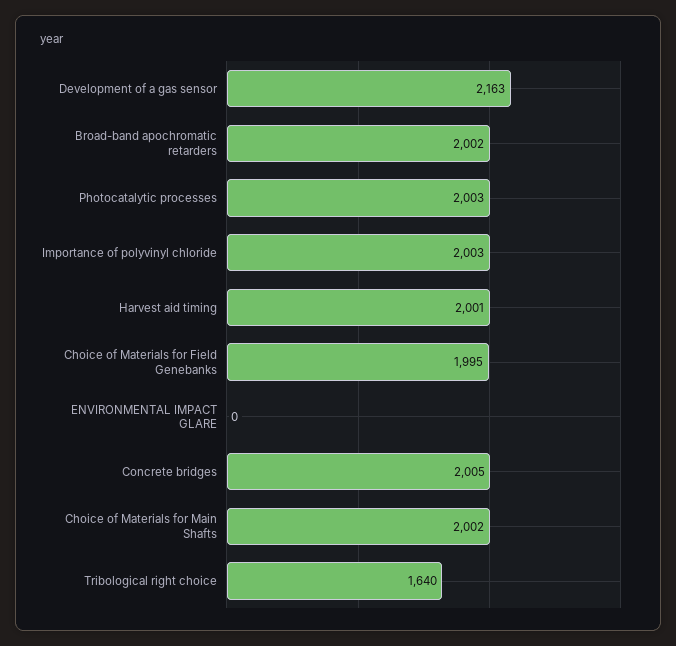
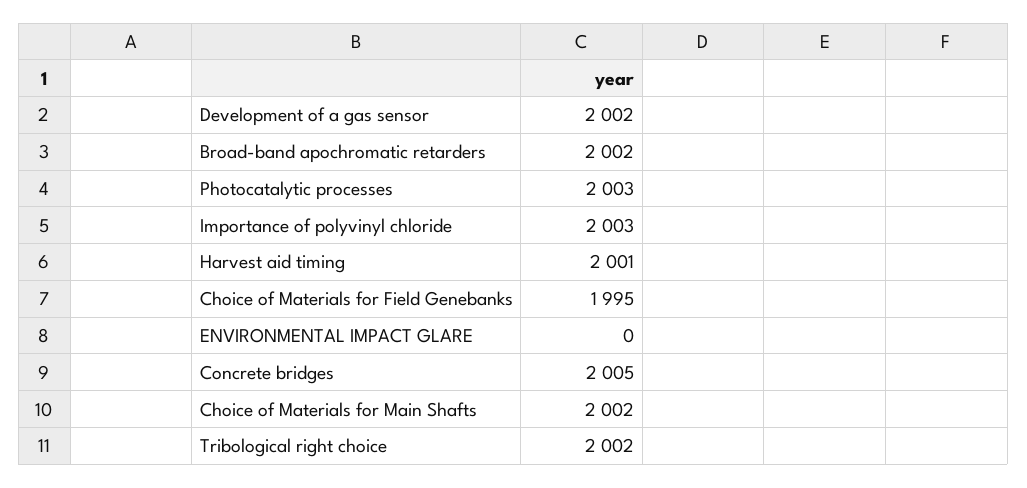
Development of a gas sensor: 2163 -> 2002
Tribological right choice: 1640 -> 2002

